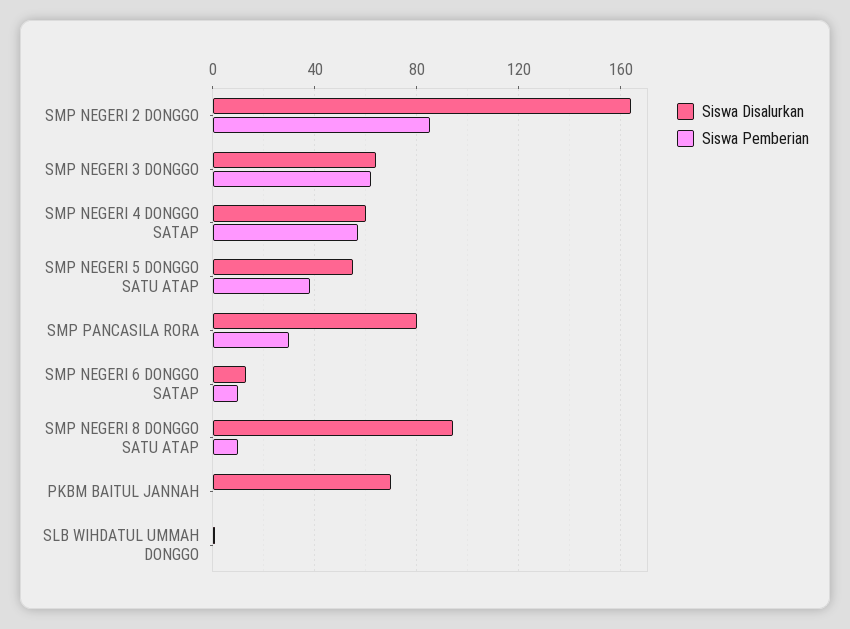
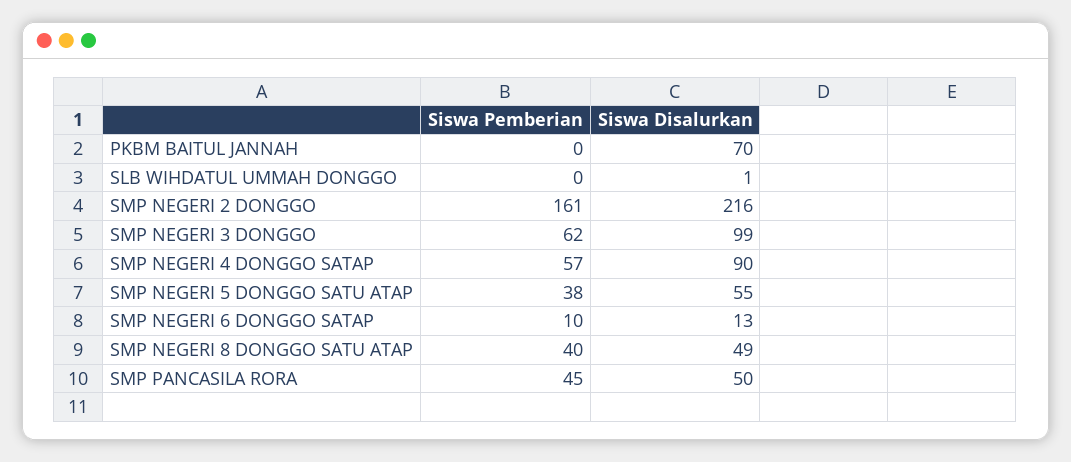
Siswa Disalurkan, SMP NEGERI 2 DONGGO: 165 -> 216
Siswa Pemberian, SMP NEGERI 2 DONGGO: 85 -> 161
Siswa Disalurkan, SMP NEGERI 3 DONGGO: 65 -> 99
Siswa Disalurkan, SMP NEGERI 4 DONGGO SATAP: 60 -> 90
Siswa Disalurkan, SMP PANCASILA RORA: 80 -> 50
Siswa Pemberian, SMP PANCASILA RORA: 30 -> 45
Siswa Disalurkan, SMP NEGERI 8 DONGGO SATU ATAP: 95 -> 49
Siswa Pemberian, SMP NEGERI 8 DONGGO SATU ATAP: 10 -> 40

